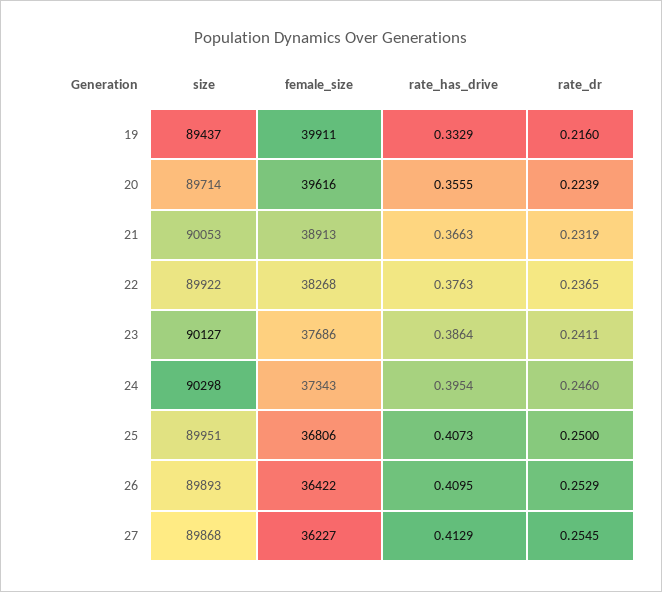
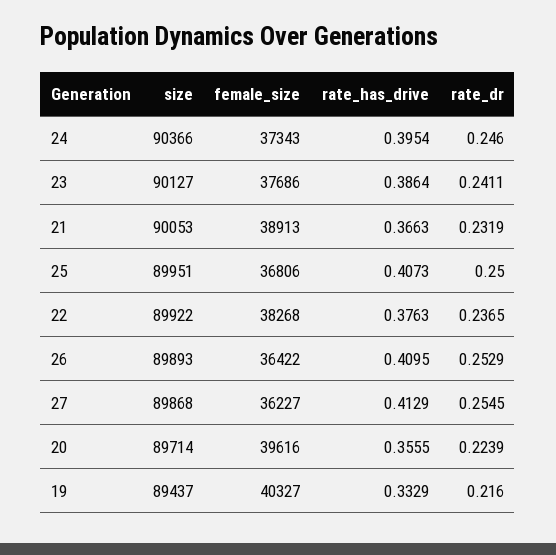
female_size, 19: 39911 -> 40327
size, 24: 90298 -> 90366

